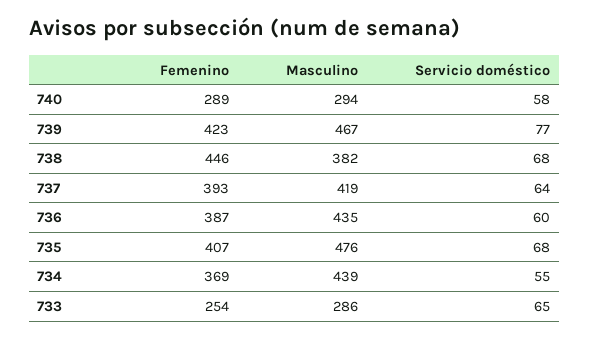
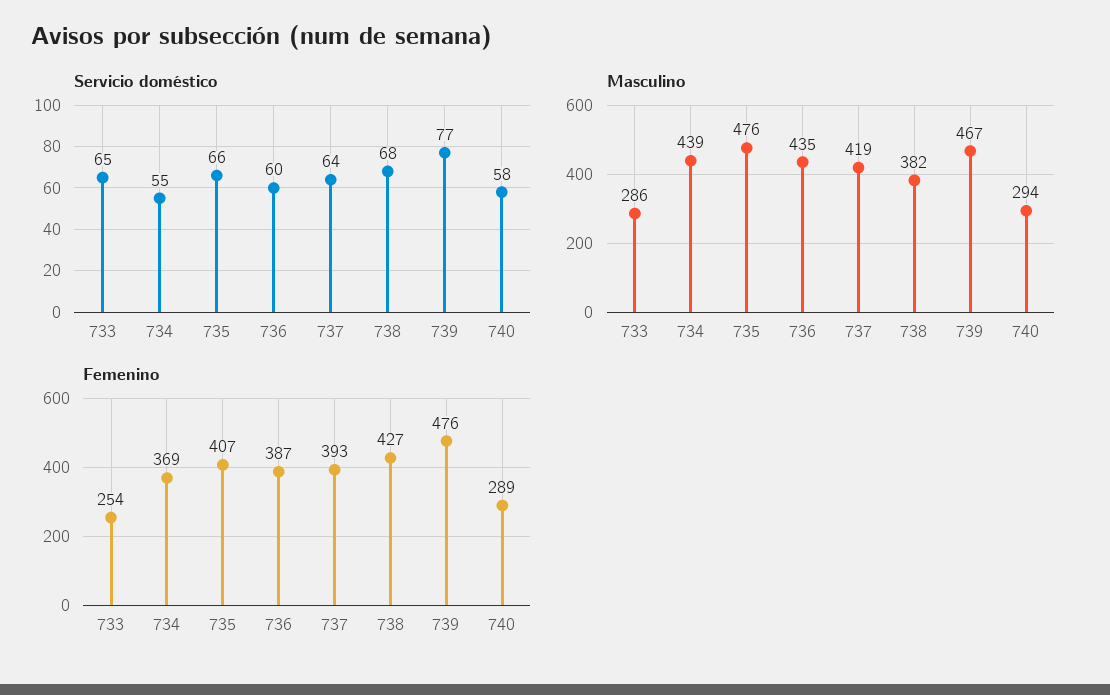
Femenino, 739: 423 -> 476
Femenino, 738: 446 -> 427
Servicio doméstico, 735: 68 -> 66

